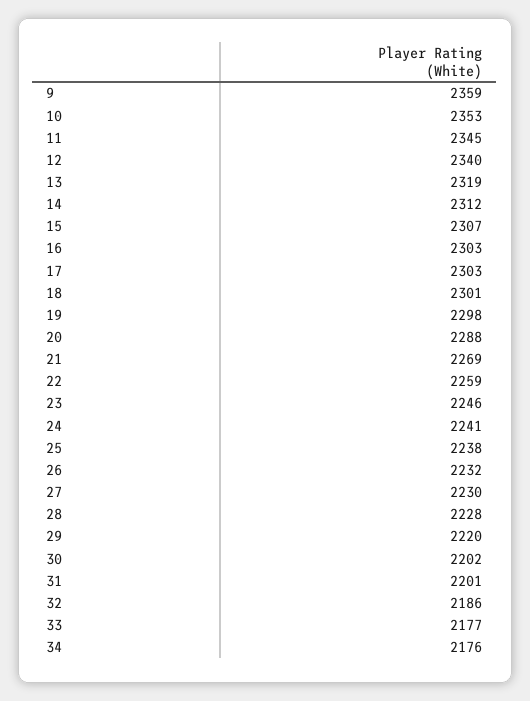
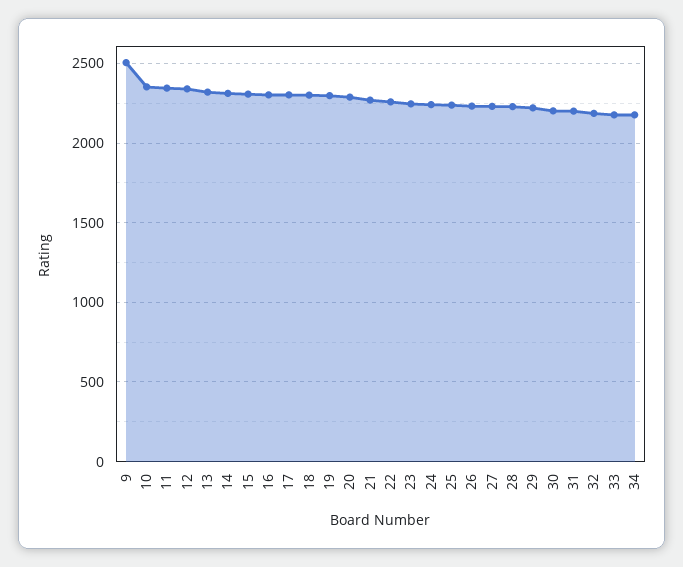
9: 2359 -> 2500

